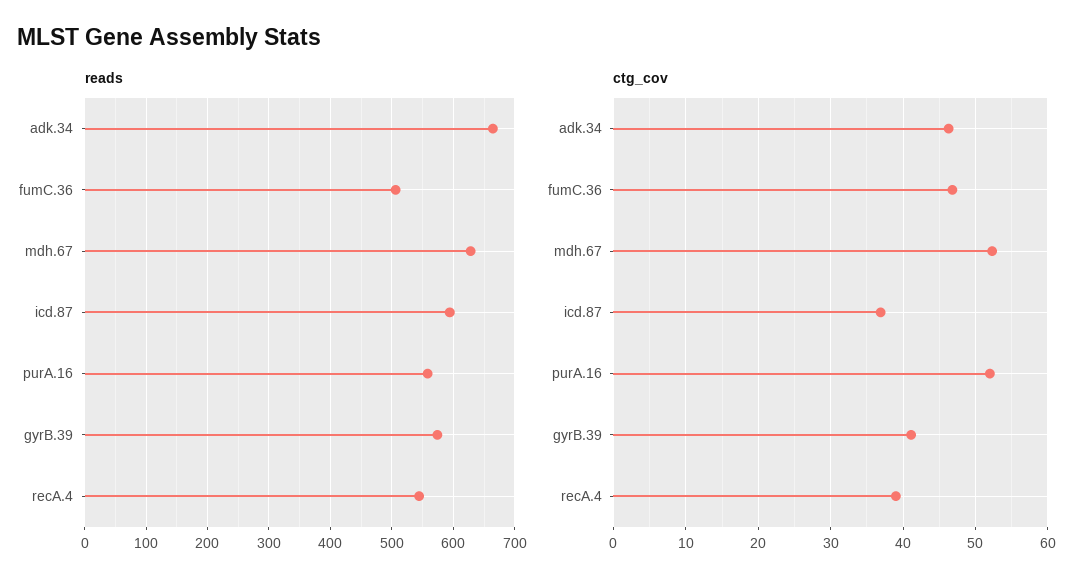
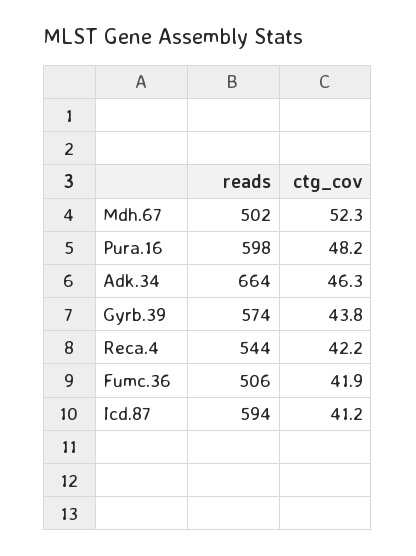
reads, mdh.67: 630 -> 502
reads, purA.16: 560 -> 598
ctg_cov, fumC.36: 47 -> 41.9
ctg_cov, icd.87: 37 -> 41.2
ctg_cov, purA.16: 52 -> 48.2
ctg_cov, gyrB.39: 41 -> 43.8
ctg_cov, recA.4: 39 -> 42.2

